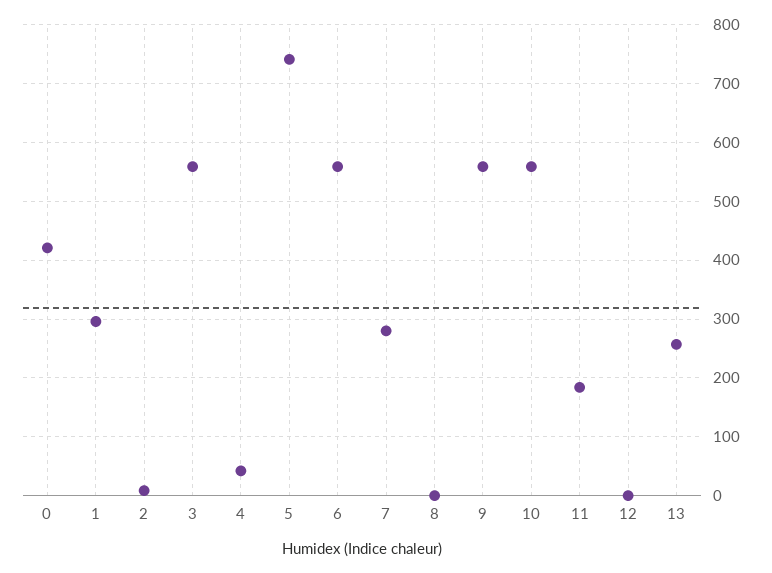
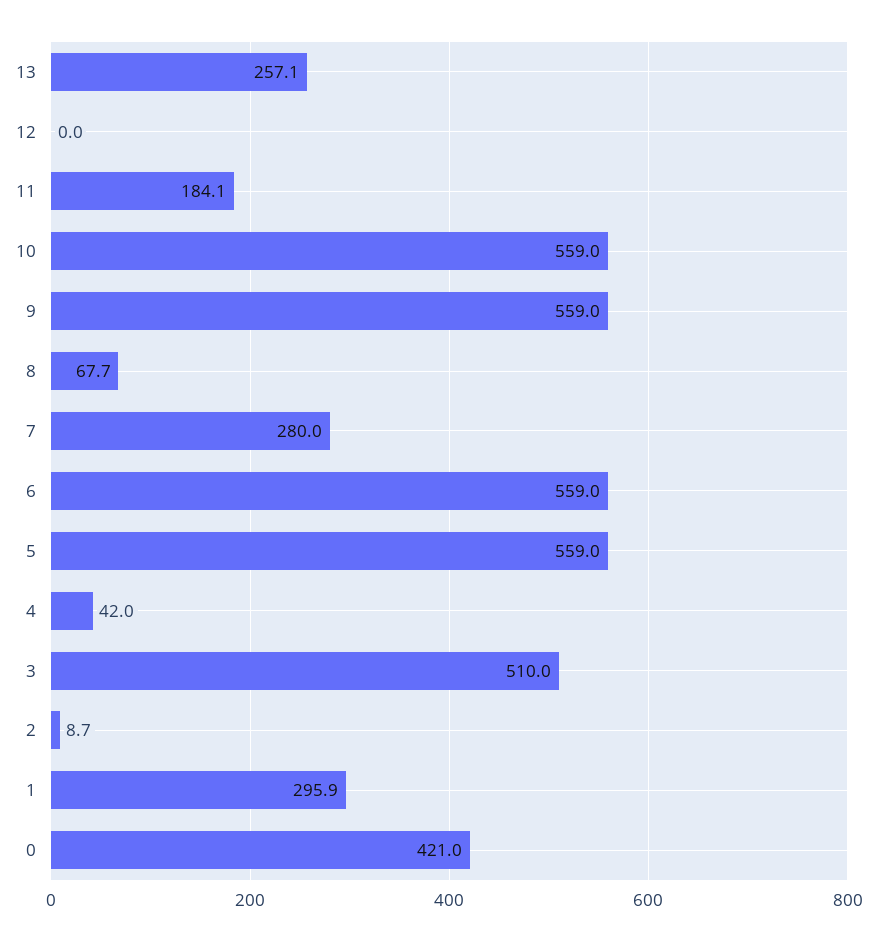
3: 560 -> 510
5: 740 -> 559
8: 0 -> 67.7

